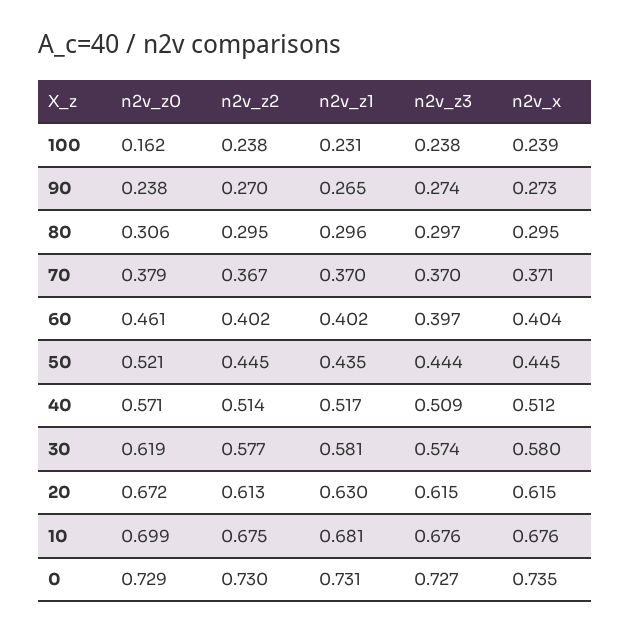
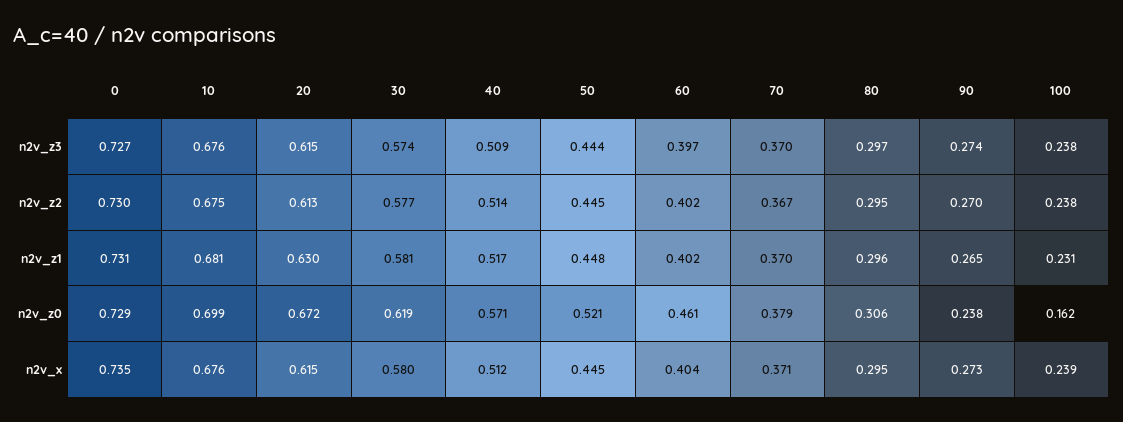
n2v_z1, 50: 0.435 -> 0.448

